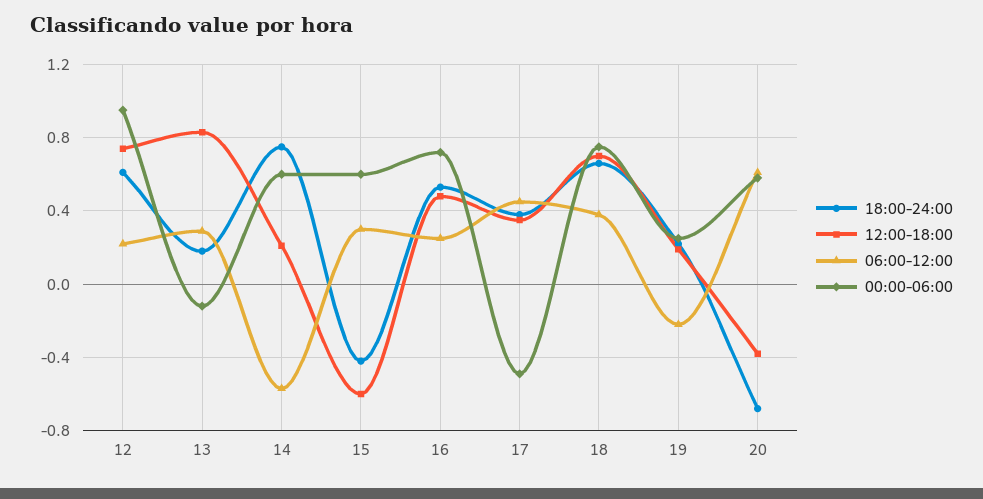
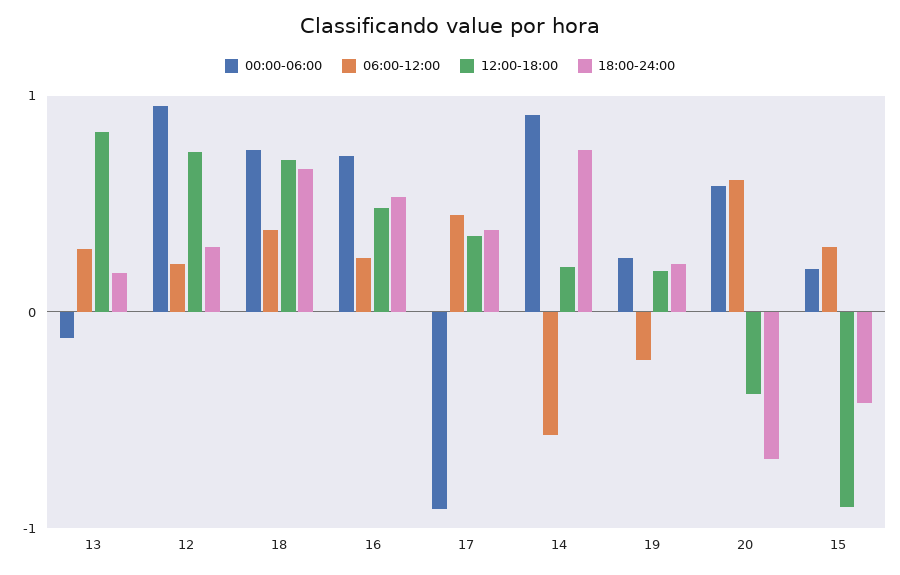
18:00-24:00, 12: 0.6 -> 0.3
00:00-06:00, 14: 0.6 -> 0.9
12:00-18:00, 15: -0.6 -> -0.9
00:00-06:00, 15: 0.6 -> 0.2
00:00-06:00, 17: -0.5 -> -0.9

